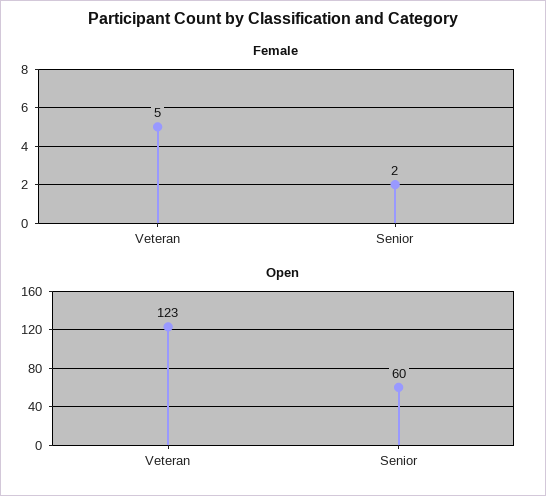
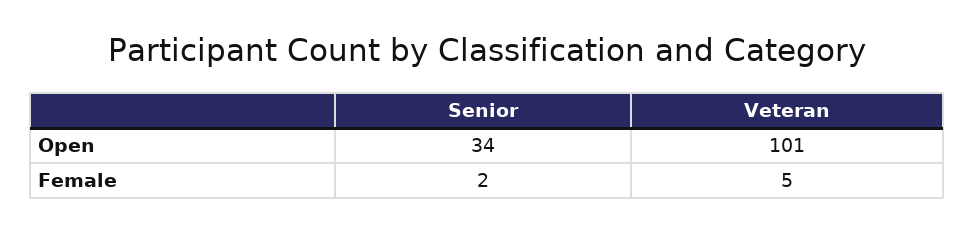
Open, Veteran: 123 -> 101
Open, Senior: 60 -> 34

